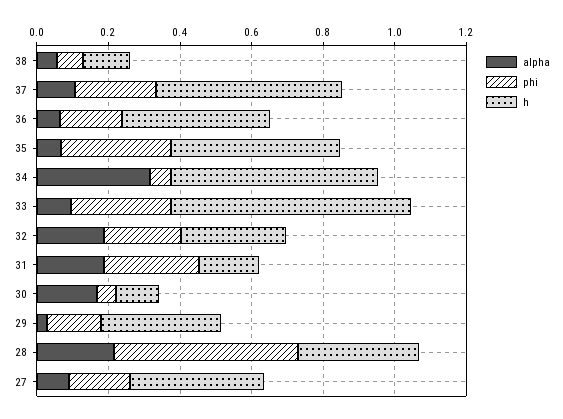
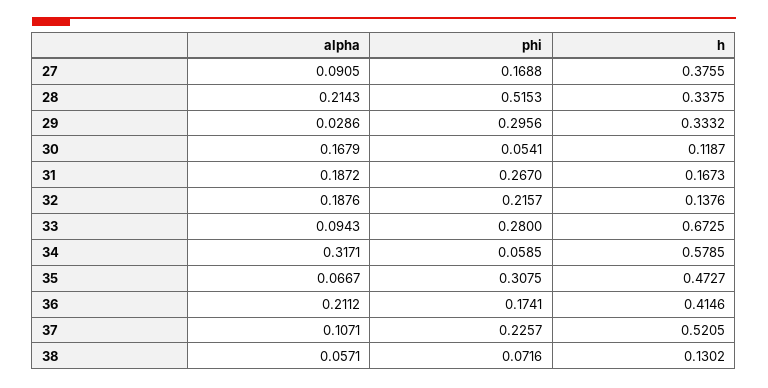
alpha, 36: 0.05 -> 0.2112
h, 32: 0.3 -> 0.1376
phi, 29: 0.15 -> 0.2956

